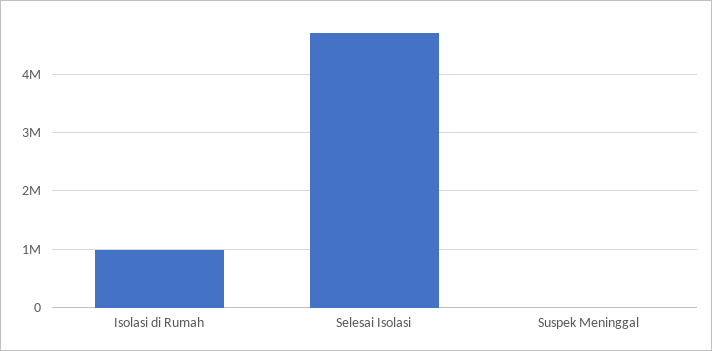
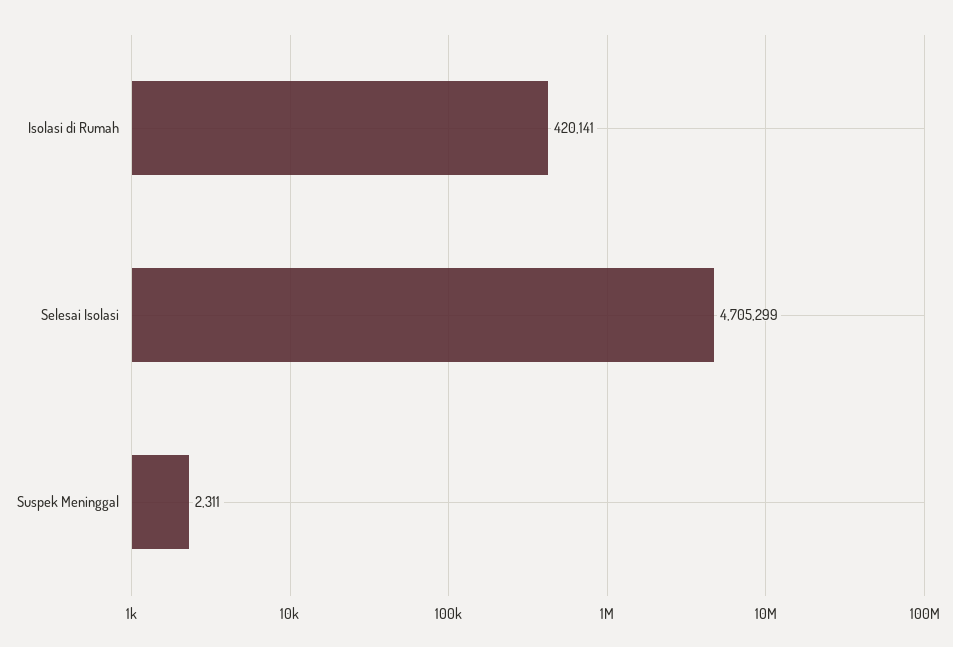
Isolasi di Rumah: 1000000 -> 420141

